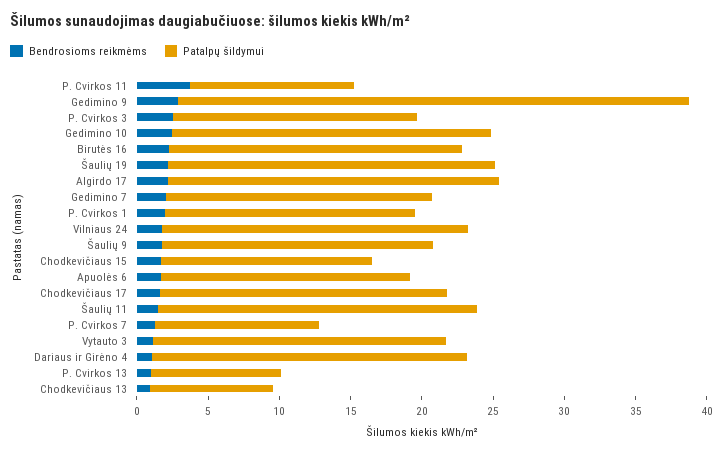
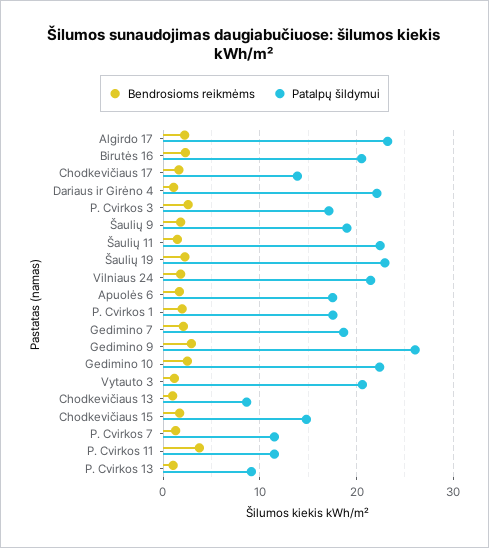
Patalpų šildymui, Gedimino 9: 36 -> 26
Patalpų šildymui, Chodkevičiaus 17: 20 -> 14

